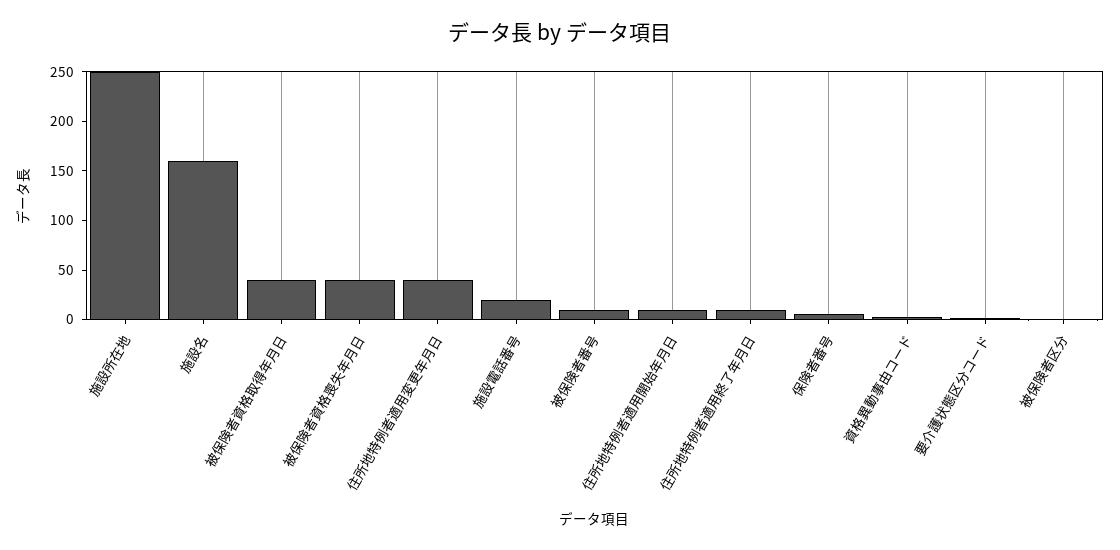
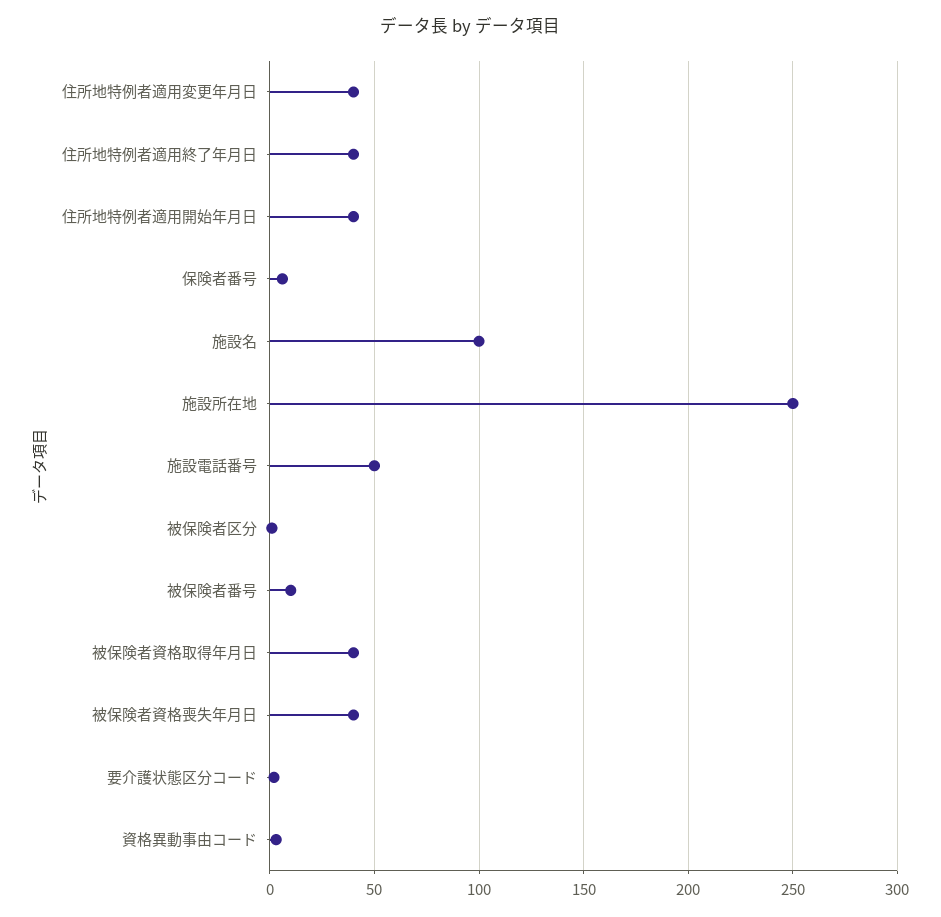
施設名: 160 -> 100
施設電話番号: 20 -> 50
住所地特例者適用開始年月日: 10 -> 40
住所地特例者適用終了年月日: 10 -> 40

